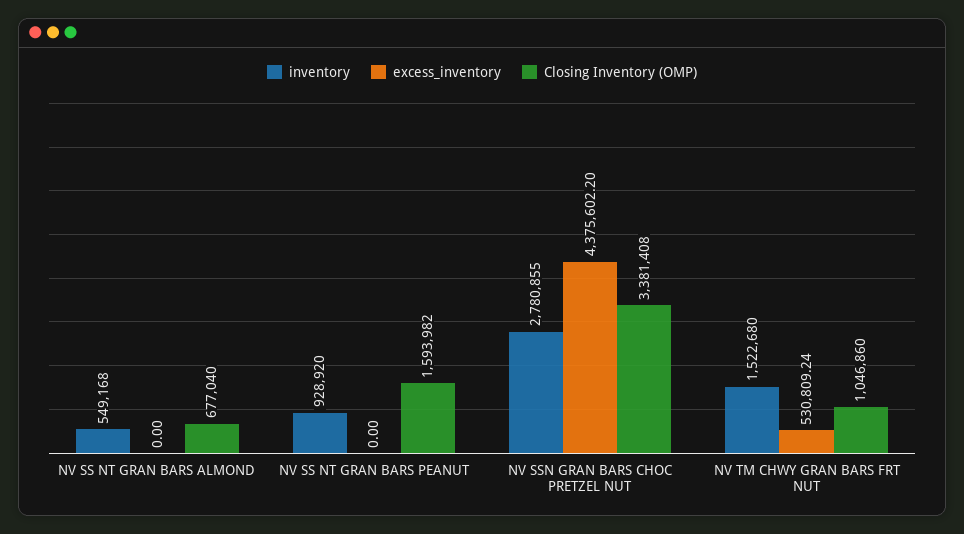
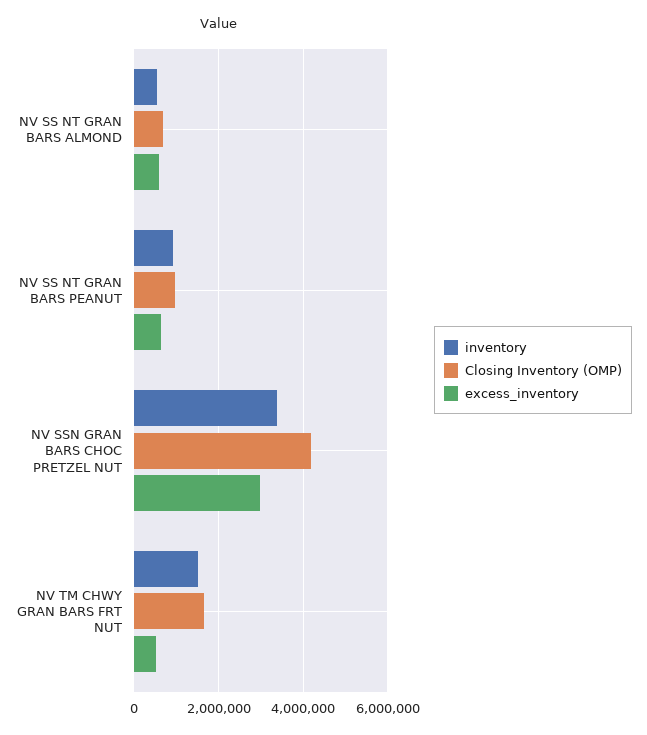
excess_inventory, NV SS NT GRAN BARS ALMOND: 0 -> 600000
excess_inventory, NV SS NT GRAN BARS PEANUT: 0 -> 600000
Closing Inventory (OMP), NV SS NT GRAN BARS PEANUT: 1593982 -> 1000000
inventory, NV SSN GRAN BARS CHOC PRETZEL NUT: 2780855 -> 3400000
excess_inventory, NV SSN GRAN BARS CHOC PRETZEL NUT: 4375602.2 -> 3000000
Closing Inventory (OMP), NV SSN GRAN BARS CHOC PRETZEL NUT: 3381408 -> 4200000
Closing Inventory (OMP), NV TM CHWY GRAN BARS FRT NUT: 1046860 -> 1600000

